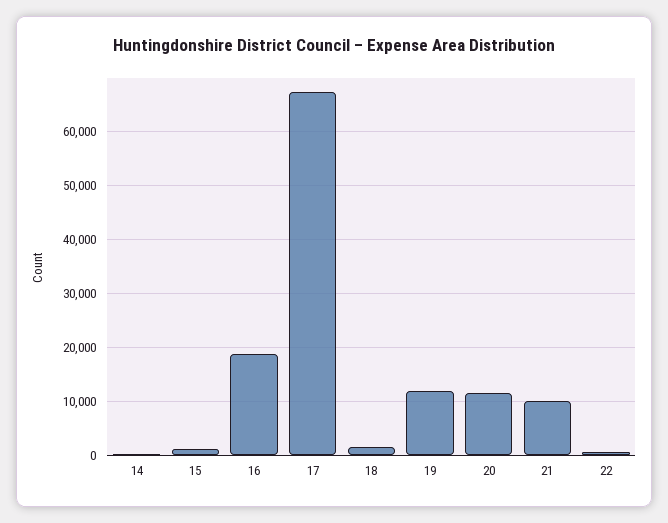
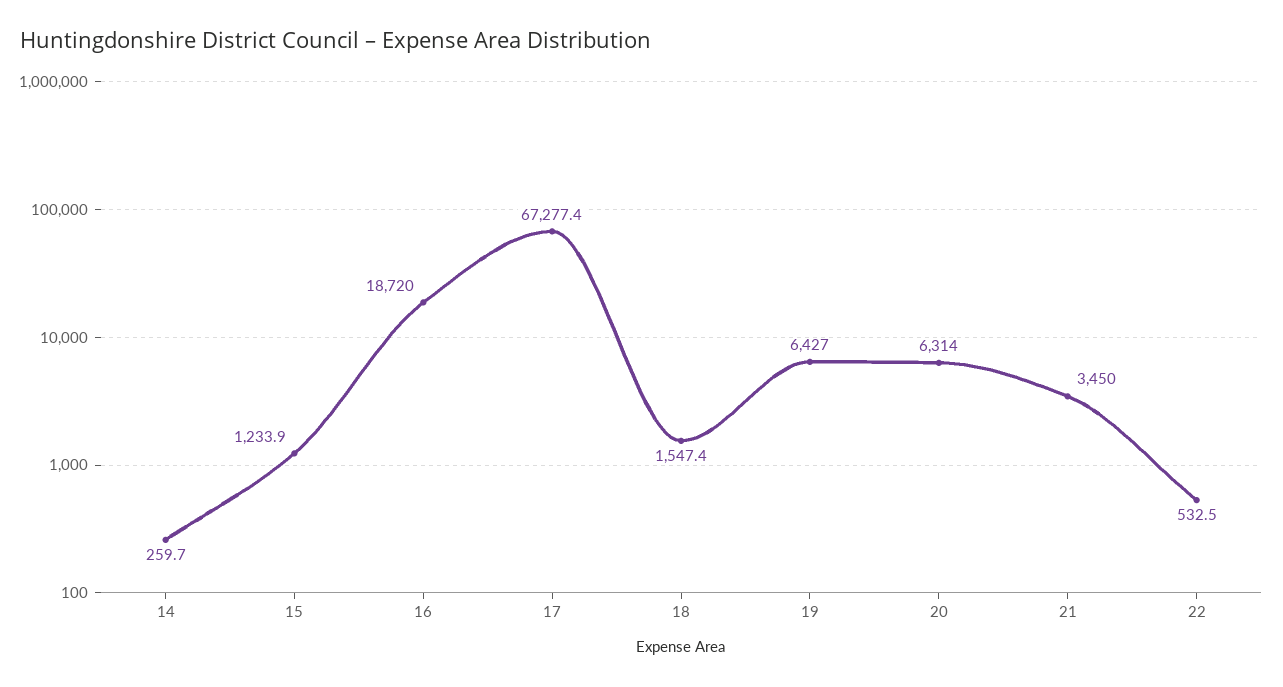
19: 12000 -> 6427
20: 12000 -> 6314
21: 10000 -> 3450

